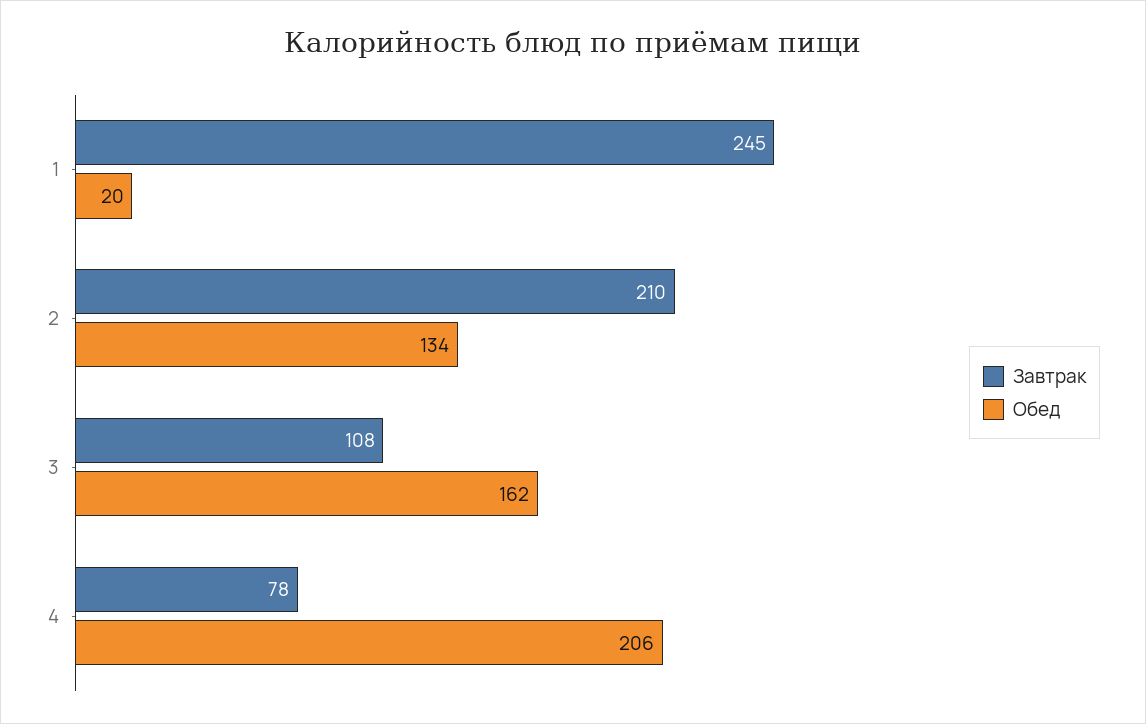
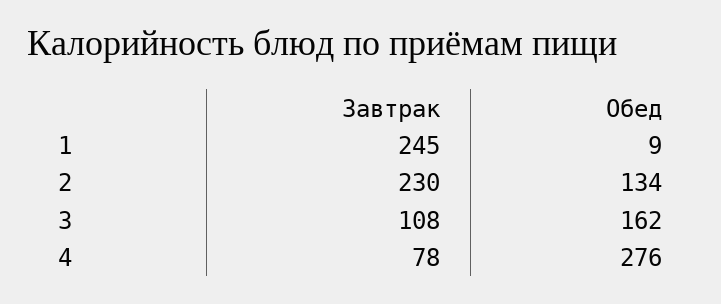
Обед, 1: 20 -> 9
Завтрак, 2: 210 -> 230
Обед, 4: 206 -> 276

